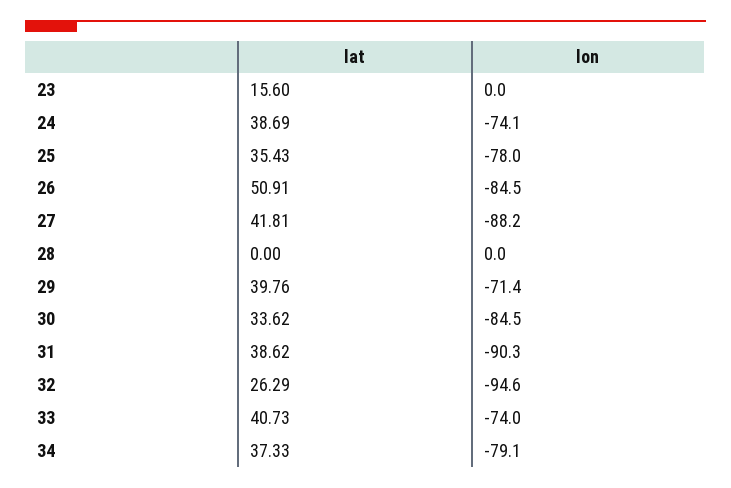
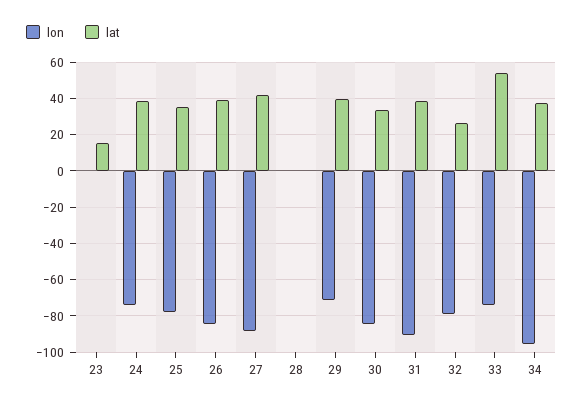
lat, 26: 50.91 -> 40
lon, 32: -94.6 -> -80
lat, 33: 40.73 -> 55
lon, 34: -79.1 -> -95

